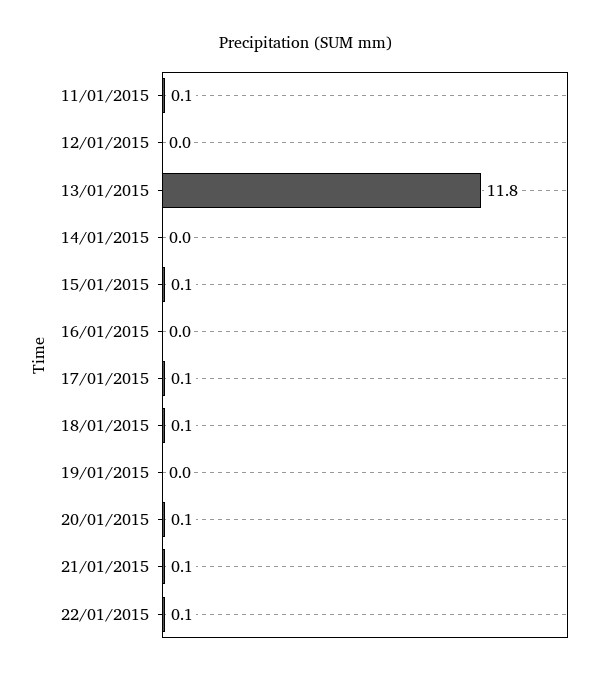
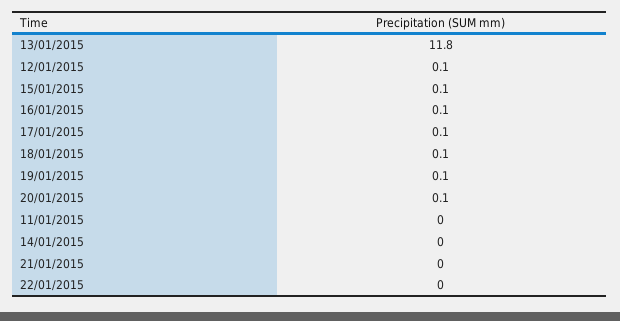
11/01/2015: 0.1 -> 0
12/01/2015: 0 -> 0.1
16/01/2015: 0 -> 0.1
19/01/2015: 0 -> 0.1
21/01/2015: 0.1 -> 0
22/01/2015: 0.1 -> 0

